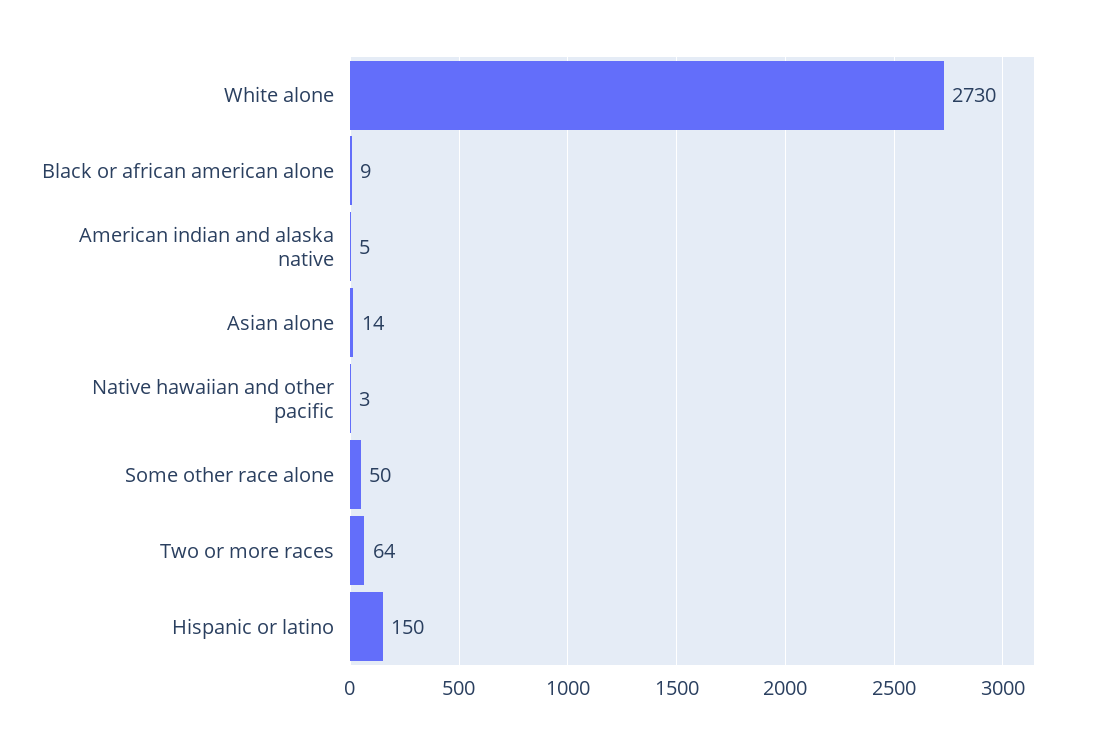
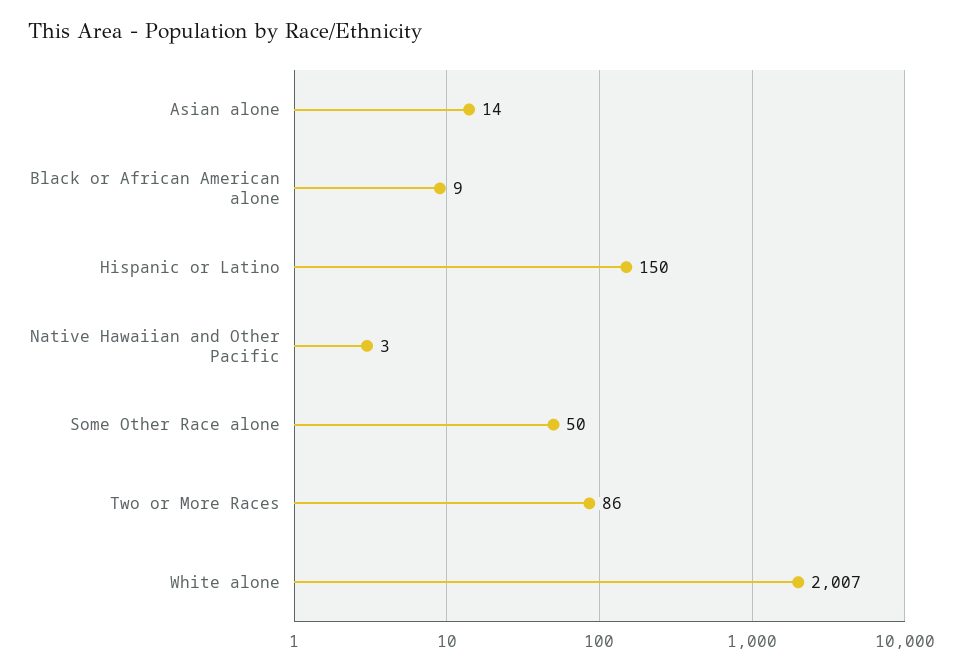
White alone: 2730 -> 2007
American indian and alaska native: 5 -> none
Two or more races: 64 -> 86

